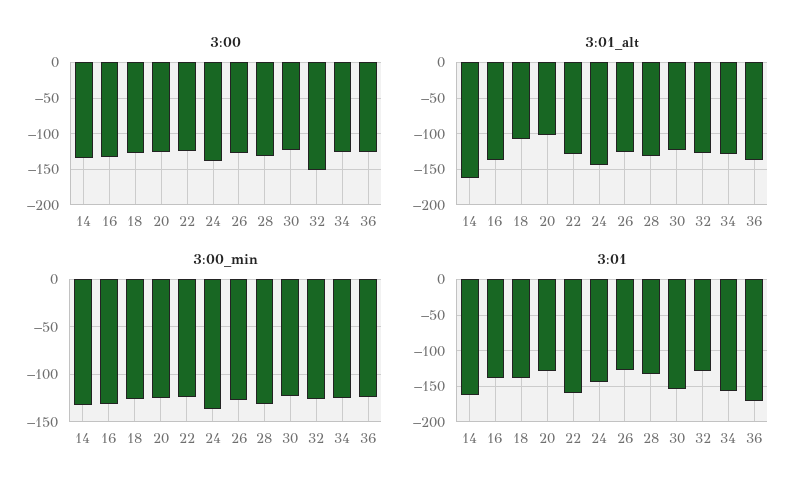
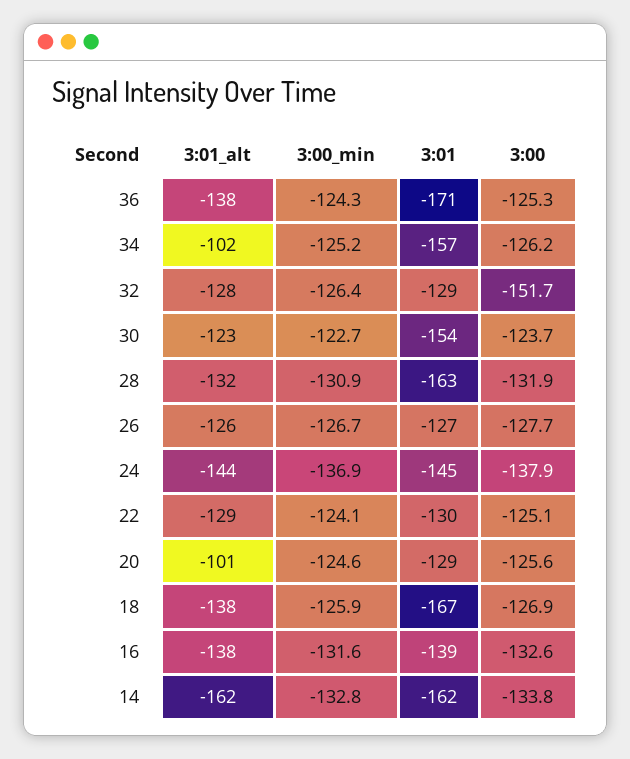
3:01_alt, 18: -110 -> -138
3:01_alt, 34: -130 -> -102
3:01, 18: -140 -> -167
3:01, 22: -160 -> -130
3:01, 28: -130 -> -163

